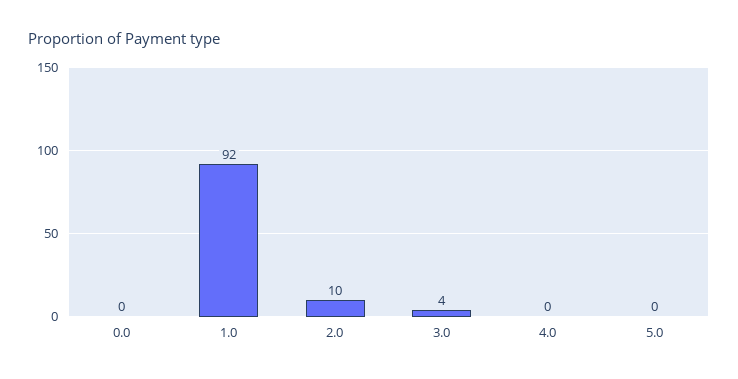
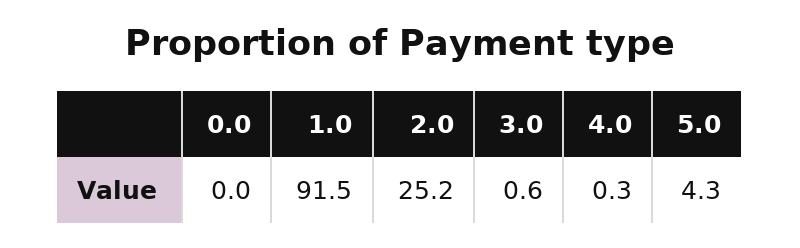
2.0: 10 -> 25.2
3.0: 4 -> 0.6
5.0: 0 -> 4.3

